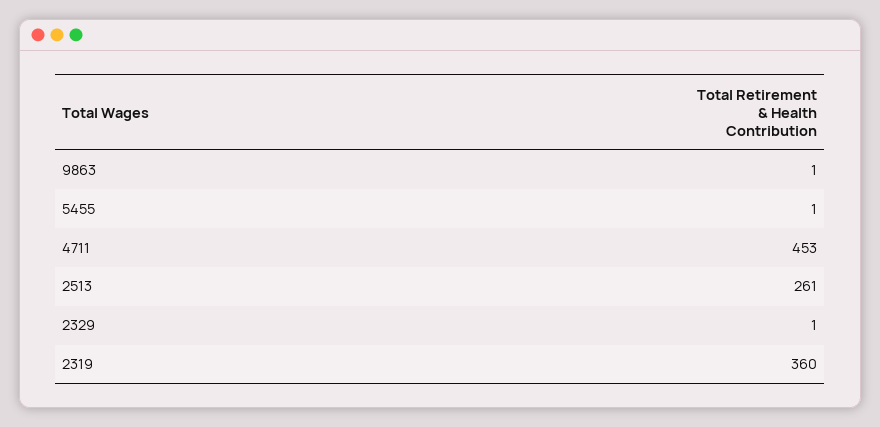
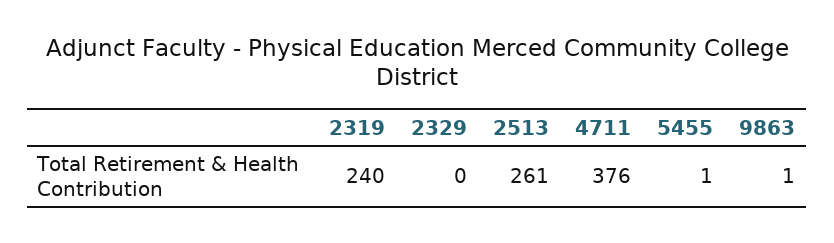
4711: 453 -> 376
2329: 1 -> 0
2319: 360 -> 240

